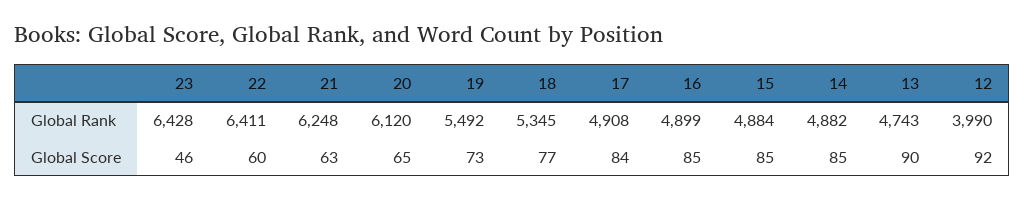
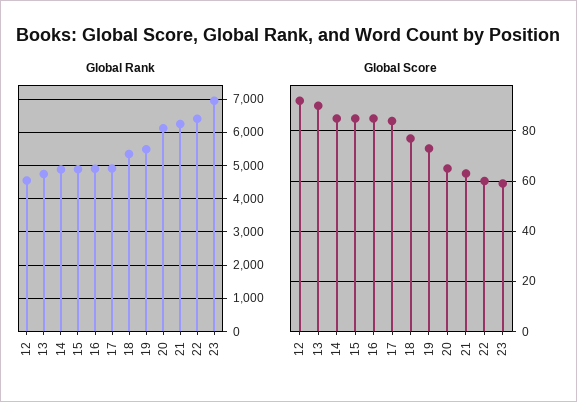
Global Rank, 23: 6428 -> 7000
Global Rank, 12: 3990 -> 4600
Global Score, 23: 46 -> 60

